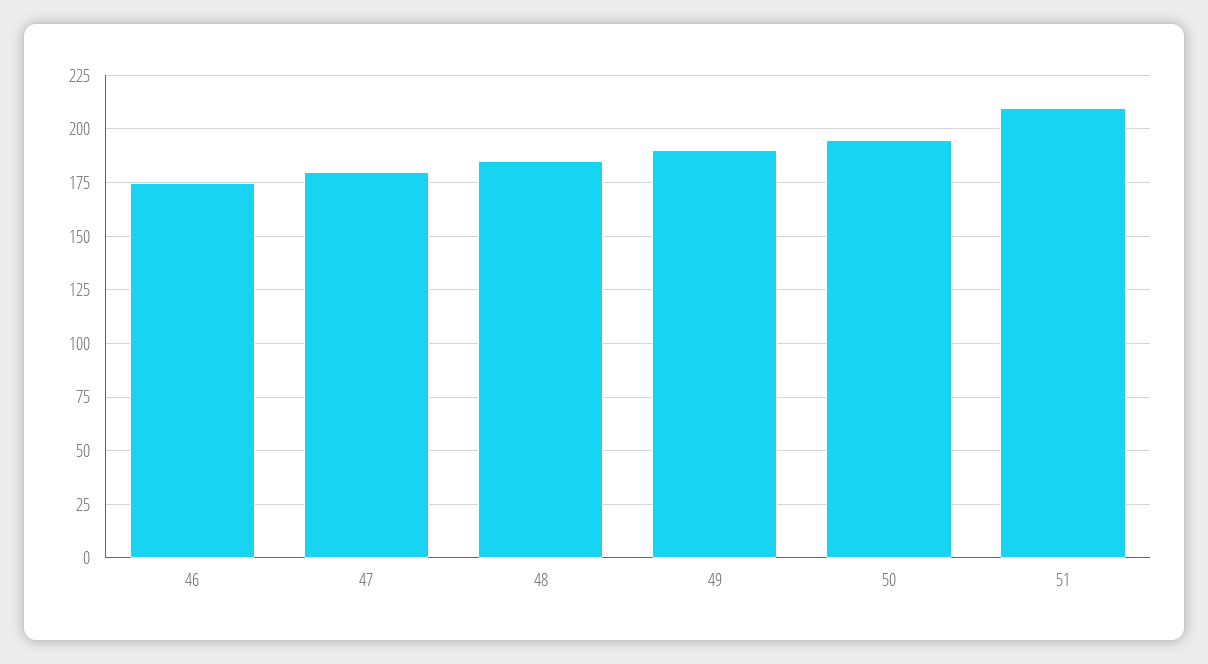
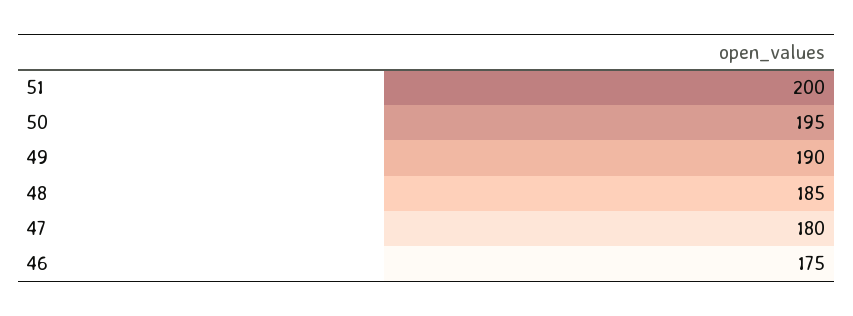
51: 210 -> 200

